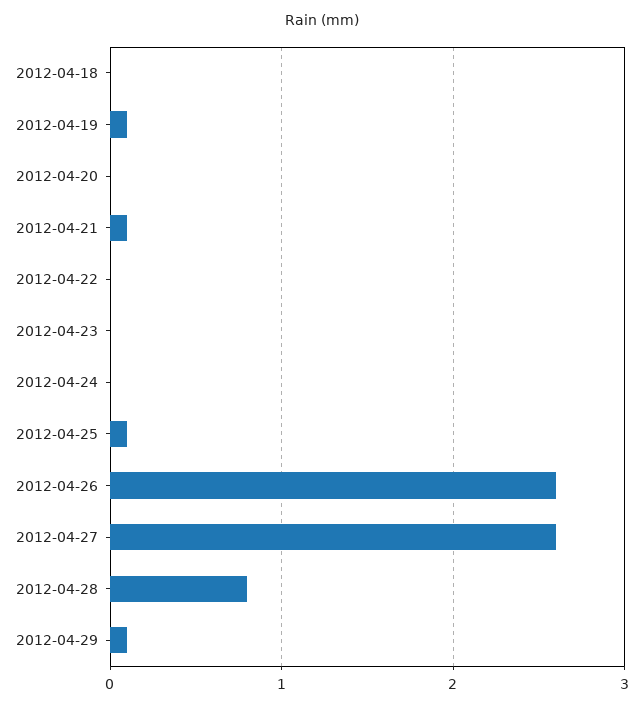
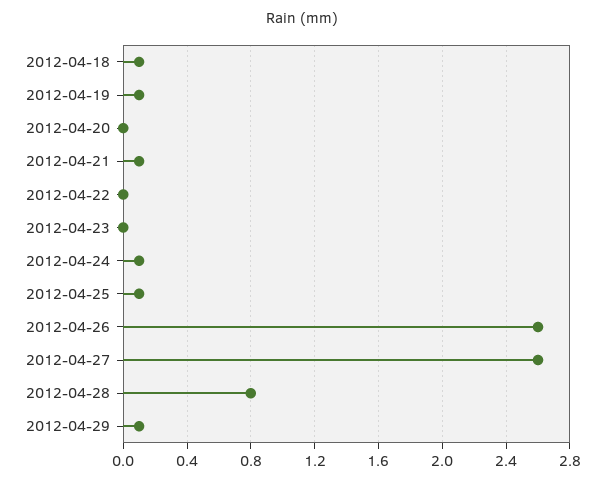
2012-04-18: 0 -> 0.1
2012-04-24: 0 -> 0.1

